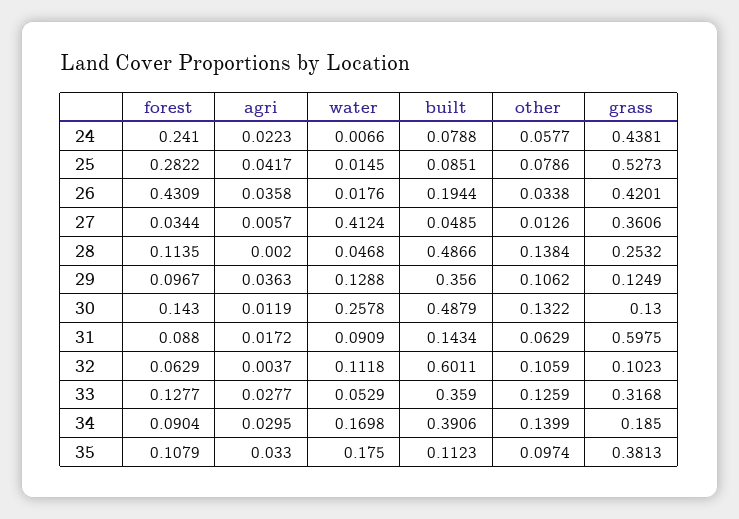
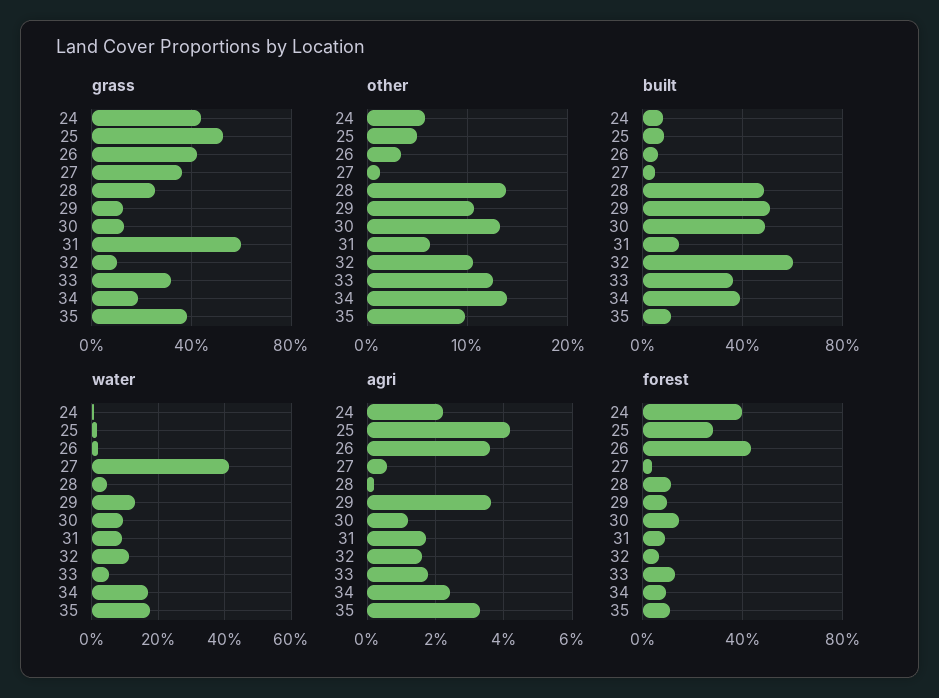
forest, 24: 0.241 -> 0.4
other, 25: 0.0786 -> 0.05
built, 26: 0.1944 -> 0.05
built, 29: 0.356 -> 0.5
water, 30: 0.2578 -> 0.1
agri, 32: 0.0037 -> 0.016
agri, 33: 0.0277 -> 0.018
agri, 34: 0.0295 -> 0.024

